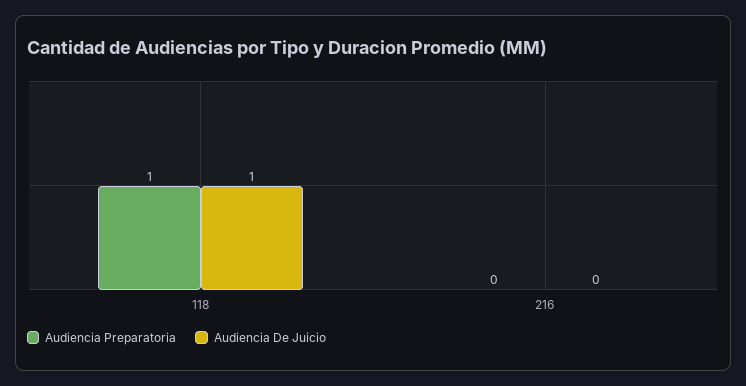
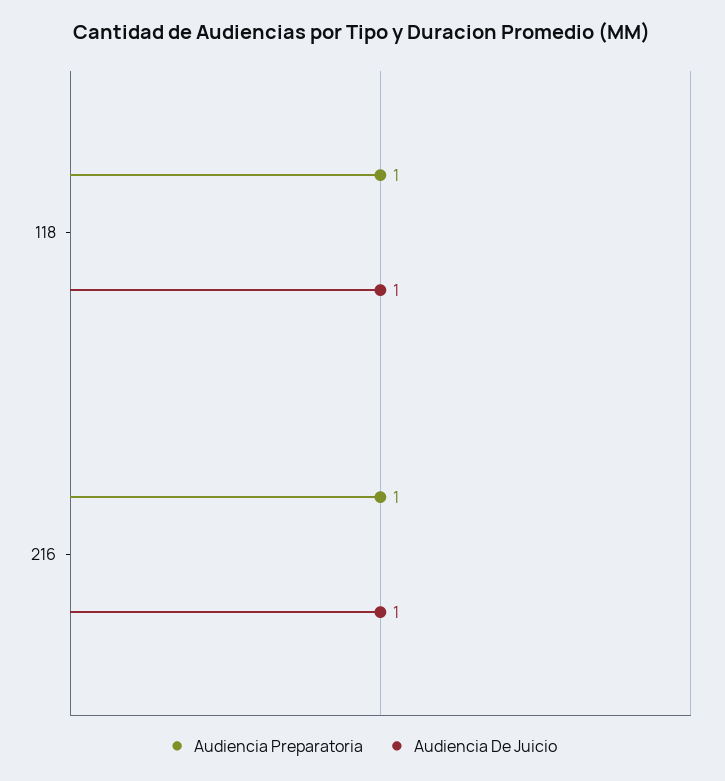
Audiencia Preparatoria, 216: 0 -> 1
Audiencia De Juicio, 216: 0 -> 1

